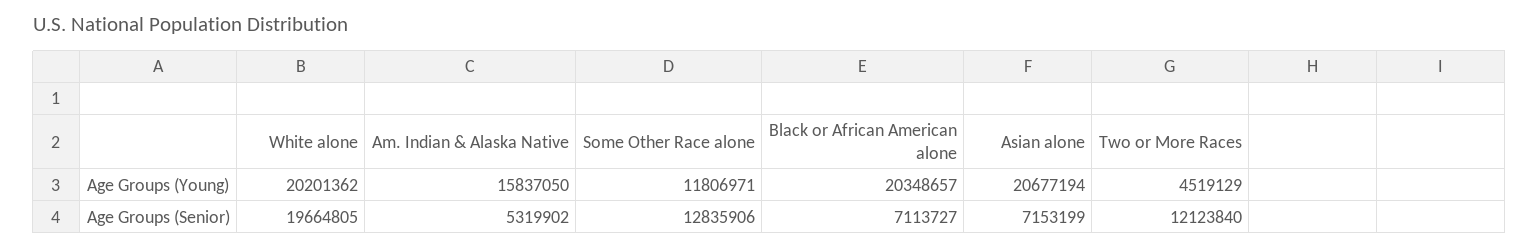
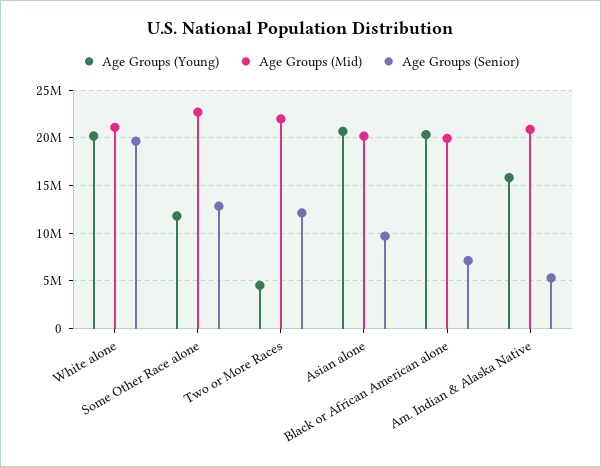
Age Groups (Senior), Asian alone: 7153199 -> 10000000
Age Groups (Mid), White alone: none -> 21000000
Age Groups (Mid), Some Other Race alone: none -> 23000000
Age Groups (Mid), Two or More Races: none -> 22000000
Age Groups (Mid), Asian alone: none -> 20000000
Age Groups (Mid), Black or African American alone: none -> 20000000
Age Groups (Mid), Am. Indian & Alaska Native: none -> 21000000

